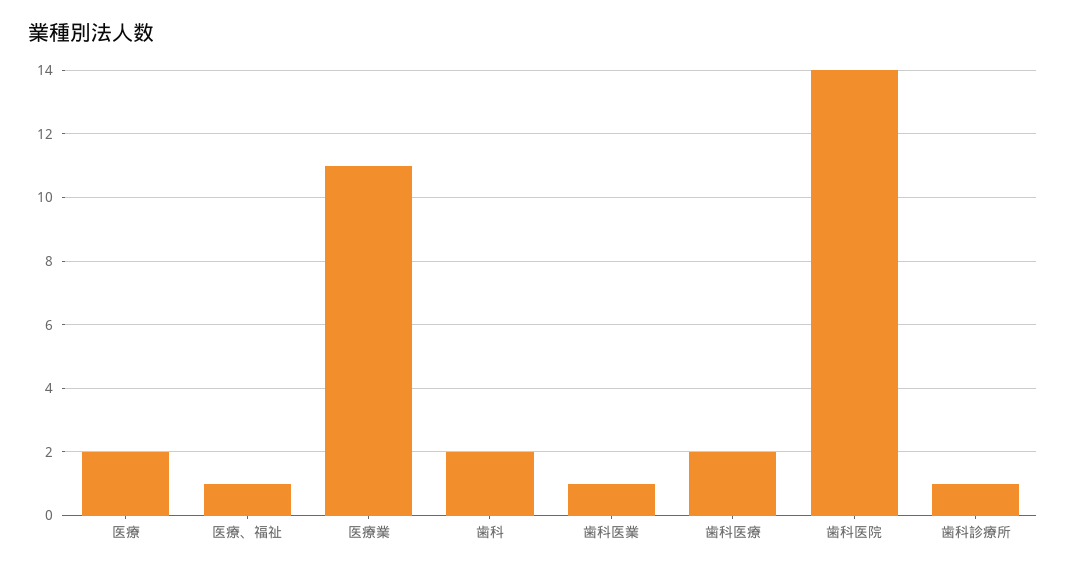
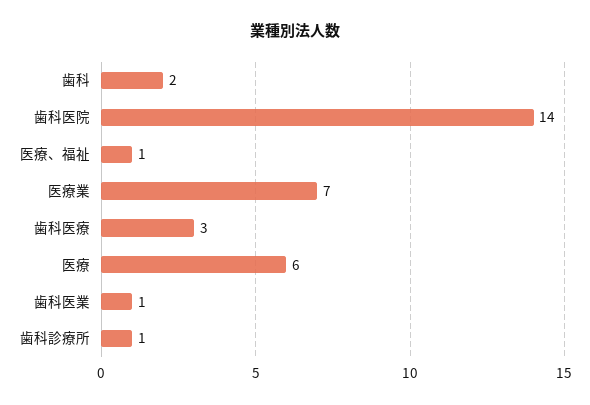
医療: 2 -> 6
医療業: 11 -> 7
歯科医療: 2 -> 3

